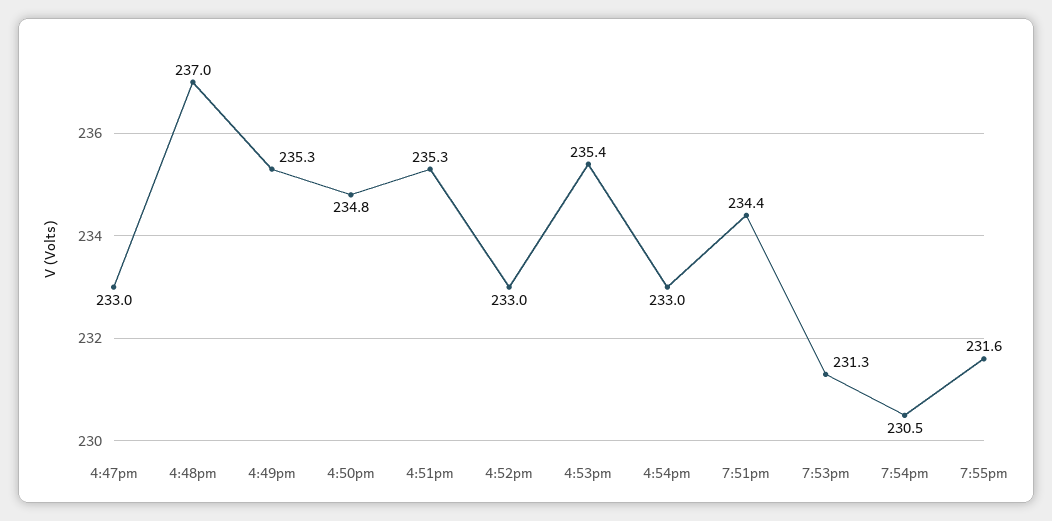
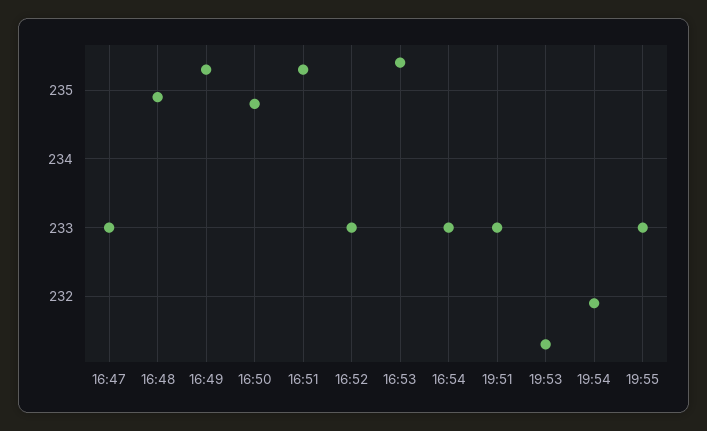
4:48pm: 237 -> 234.9
7:51pm: 234.4 -> 233
7:54pm: 230.5 -> 231.9
7:55pm: 231.6 -> 233

